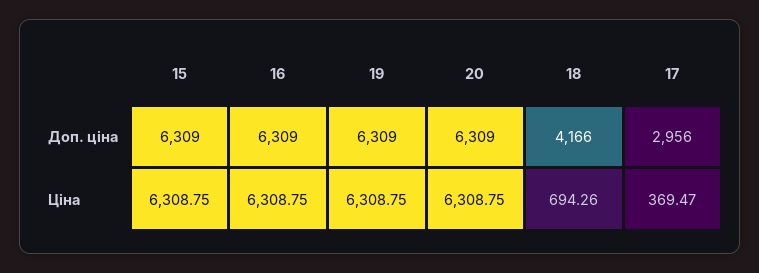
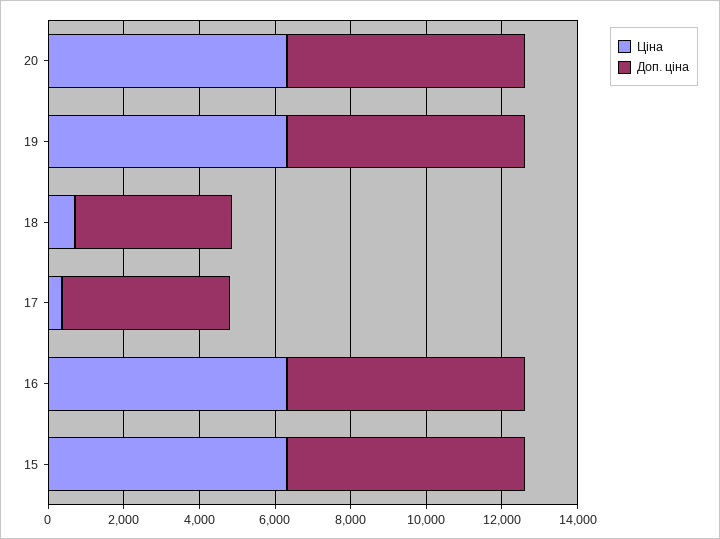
Доп. ціна, 17: 2956 -> 4500

